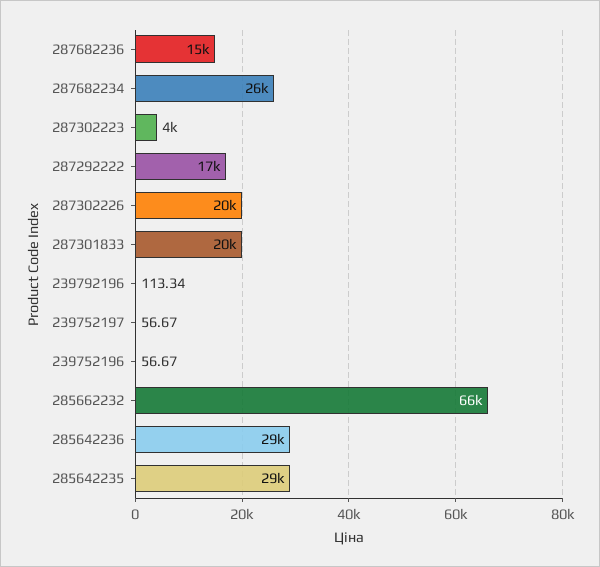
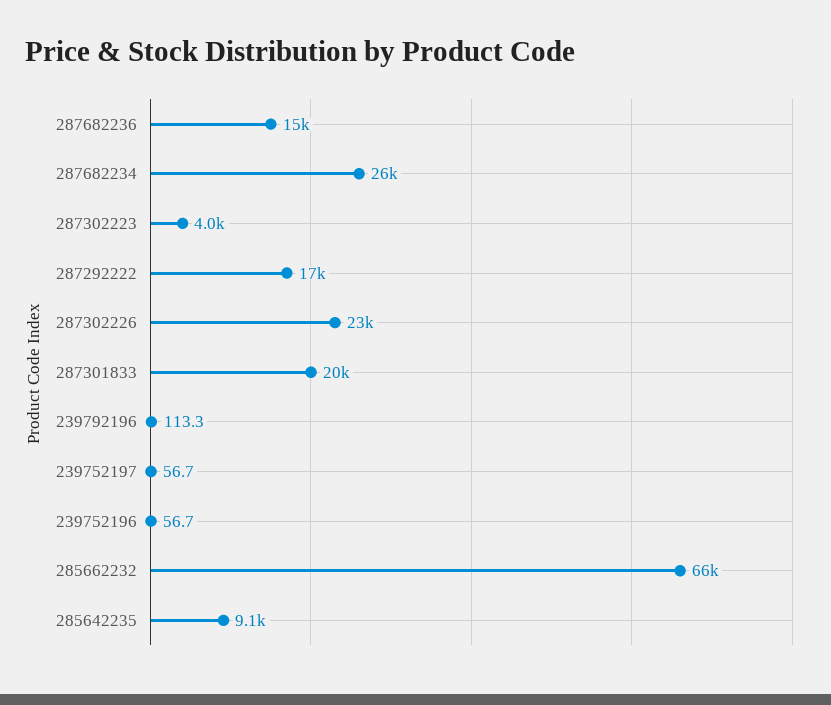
287302226: 20000 -> 23000
285642236: 29000 -> none
285642235: 29000 -> 9100

